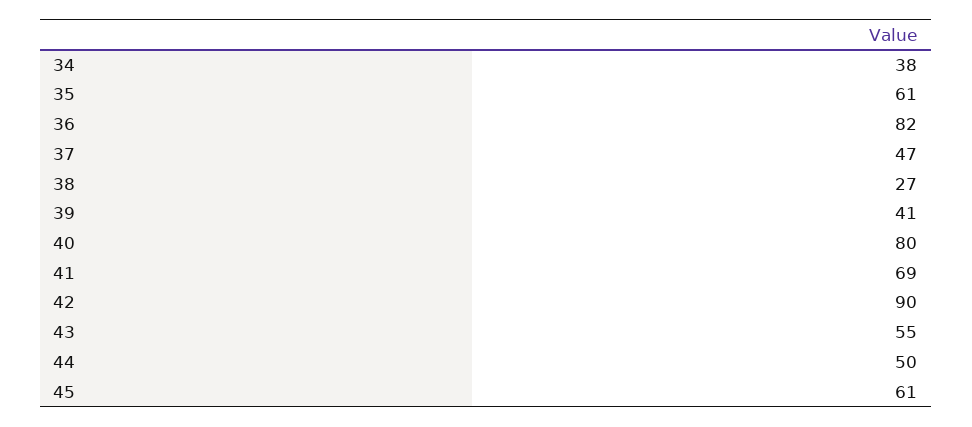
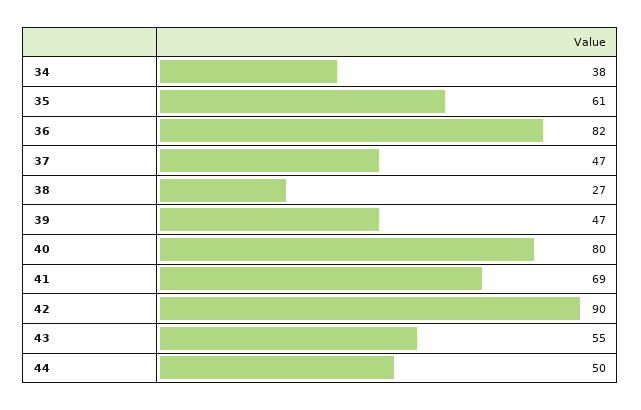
39: 41 -> 47
45: 61 -> none

